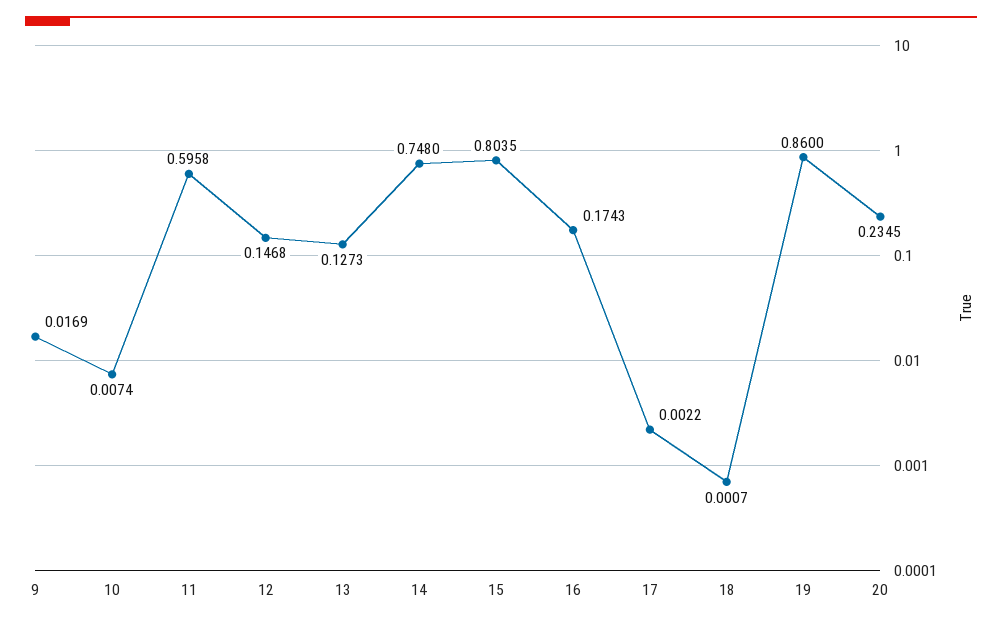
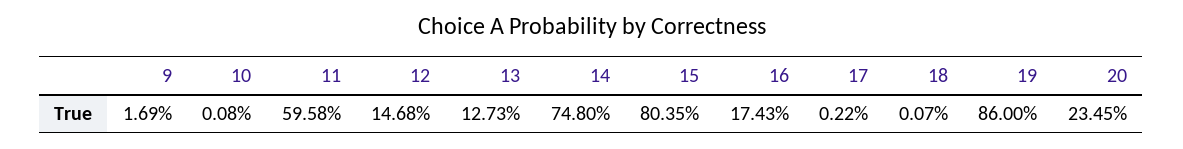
10: 0.0074 -> 0.0008

